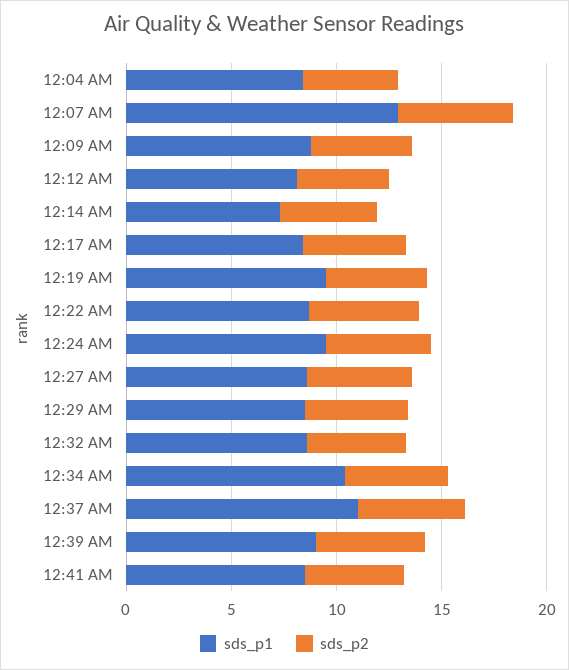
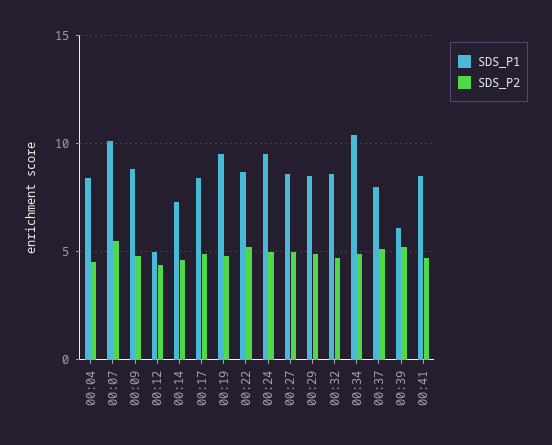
sds_p1, 12:07 AM: 13 -> 10
sds_p1, 12:12 AM: 8 -> 5
sds_p1, 12:37 AM: 11 -> 8
sds_p1, 12:39 AM: 9 -> 6

